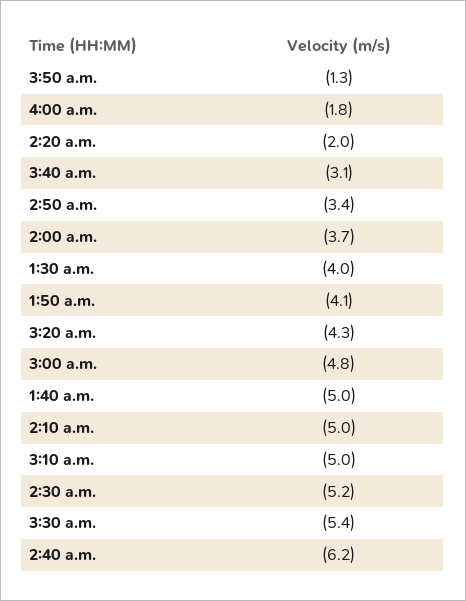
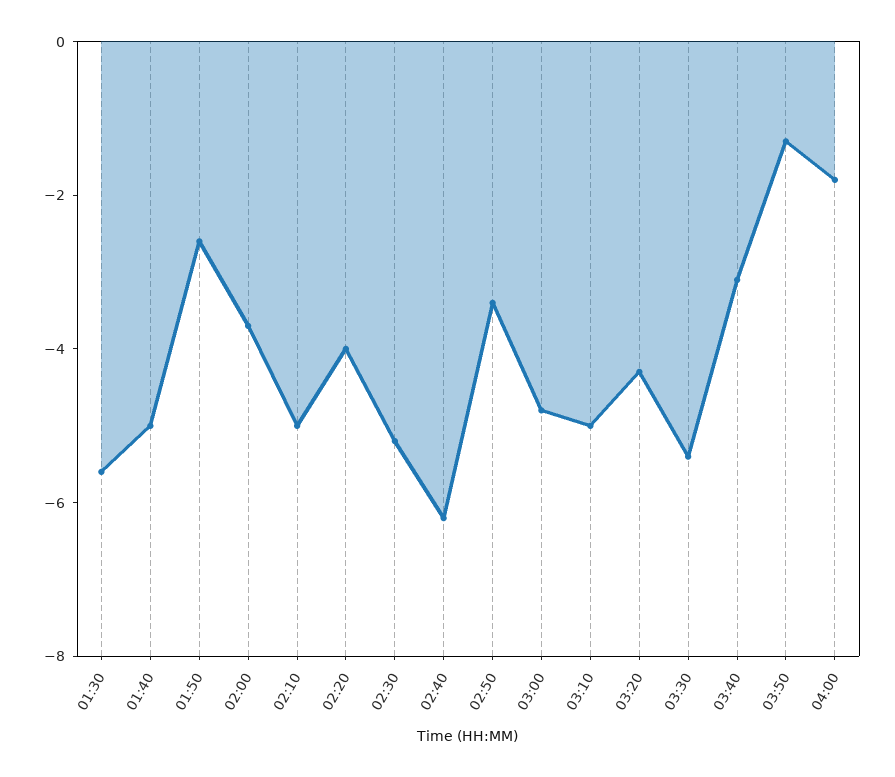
2:20 a.m.: -2 -> -4
1:30 a.m.: -4 -> -5.5
1:50 a.m.: -4.1 -> -2.5

